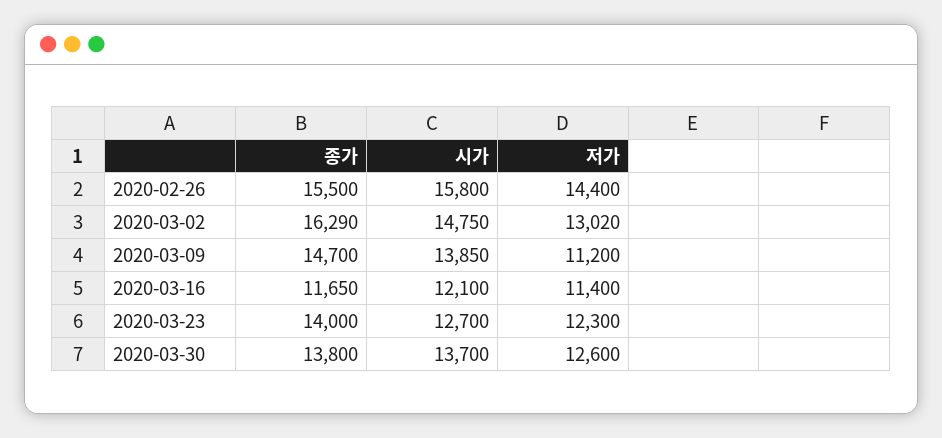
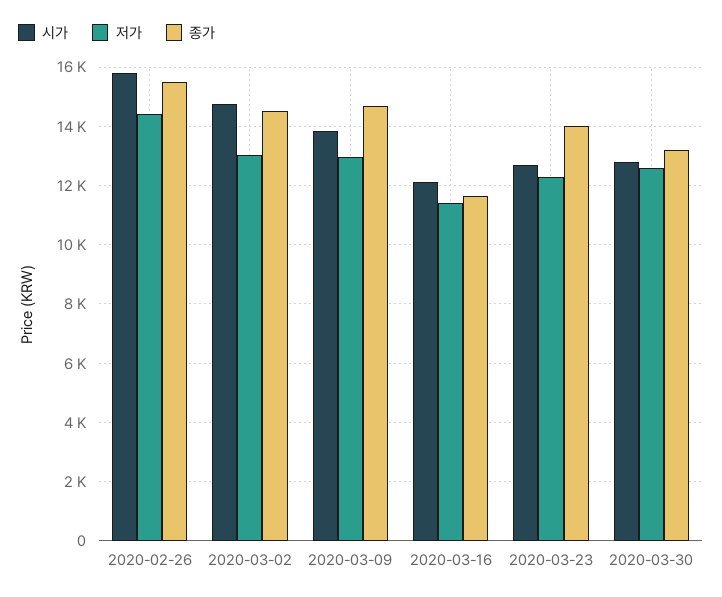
종가, 2020-03-02: 16290 -> 14500
저가, 2020-03-09: 11200 -> 13000
종가, 2020-03-30: 13800 -> 13250
시가, 2020-03-30: 13700 -> 12750

